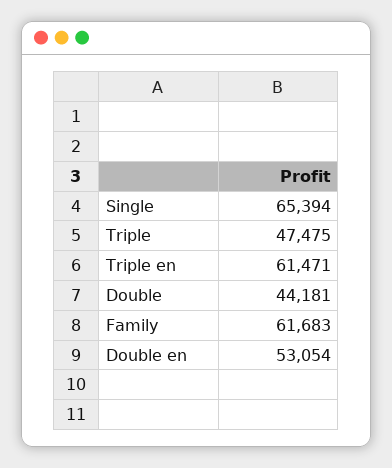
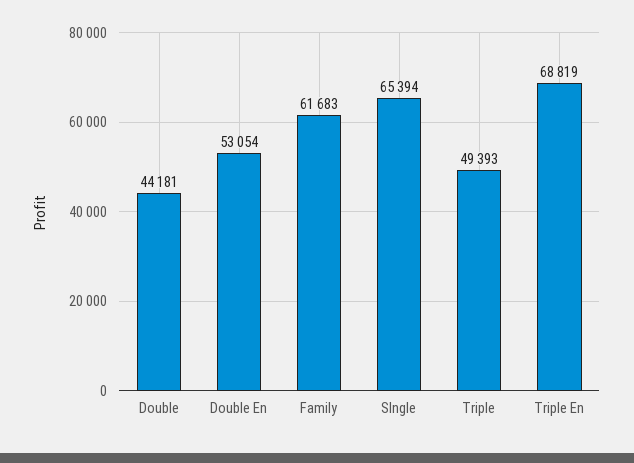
Triple: 47475 -> 49393
Triple en: 61471 -> 68819

